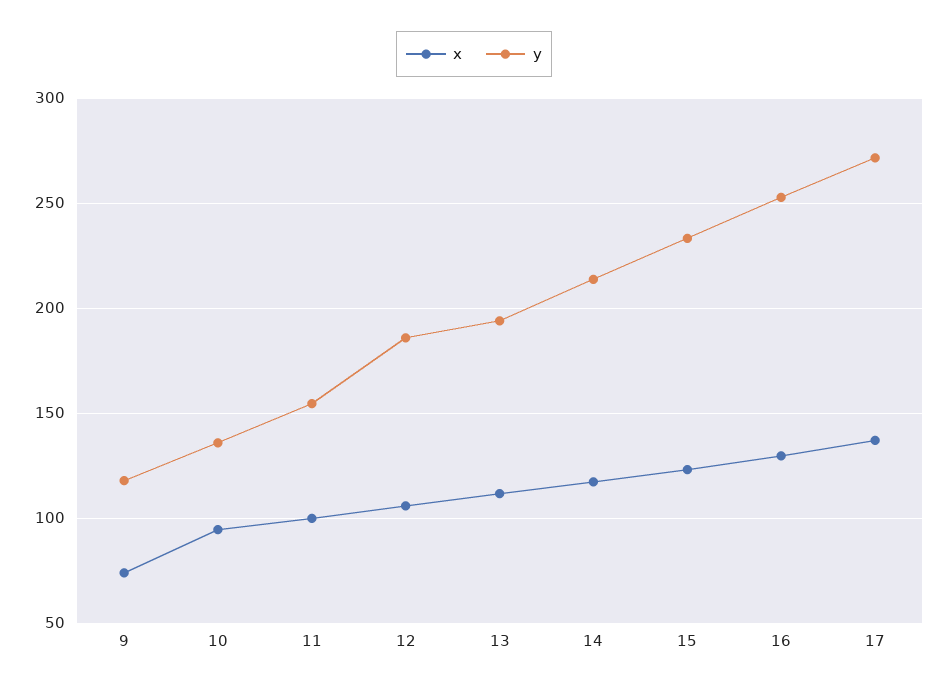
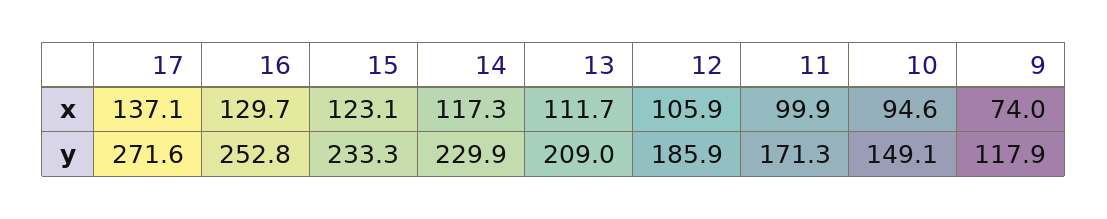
y, 10: 135 -> 149.1
y, 11: 155 -> 171.3
y, 13: 195 -> 209
y, 14: 215 -> 229.9

